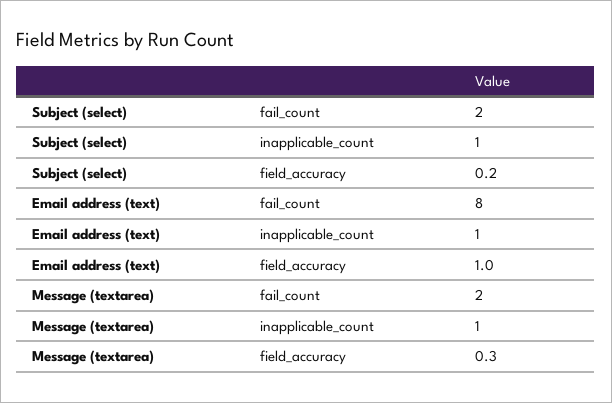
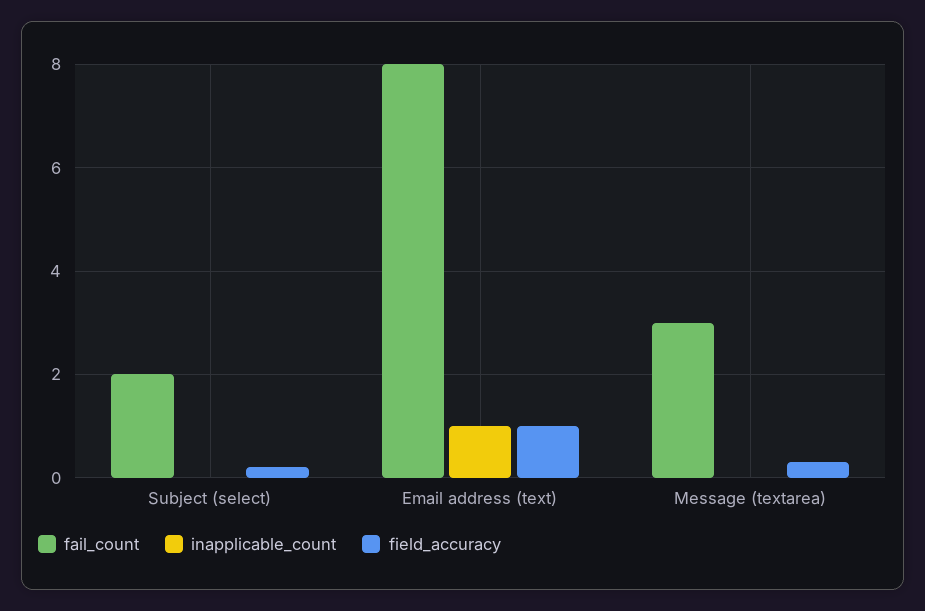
inapplicable_count, Subject (select): 1 -> 0
fail_count, Message (textarea): 2 -> 3
inapplicable_count, Message (textarea): 1 -> 0

